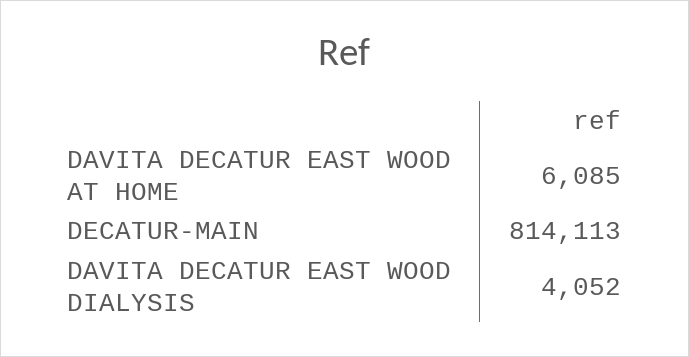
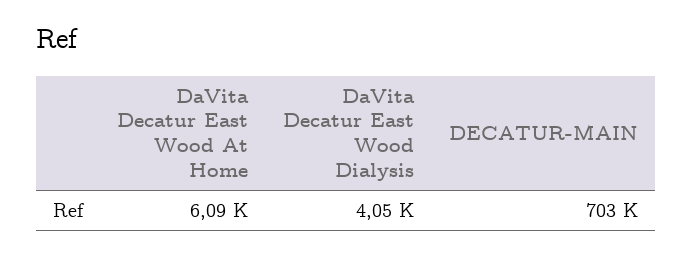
DECATUR-MAIN: 814113 -> 703000

